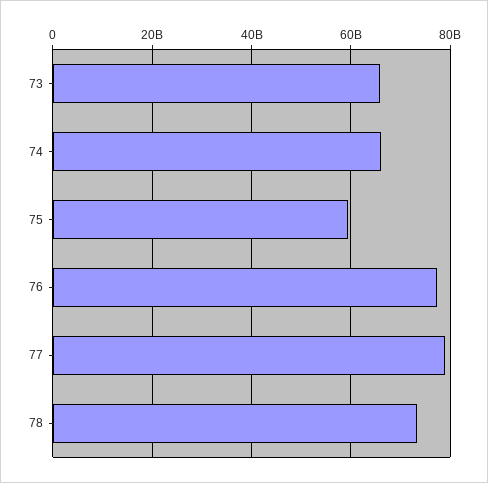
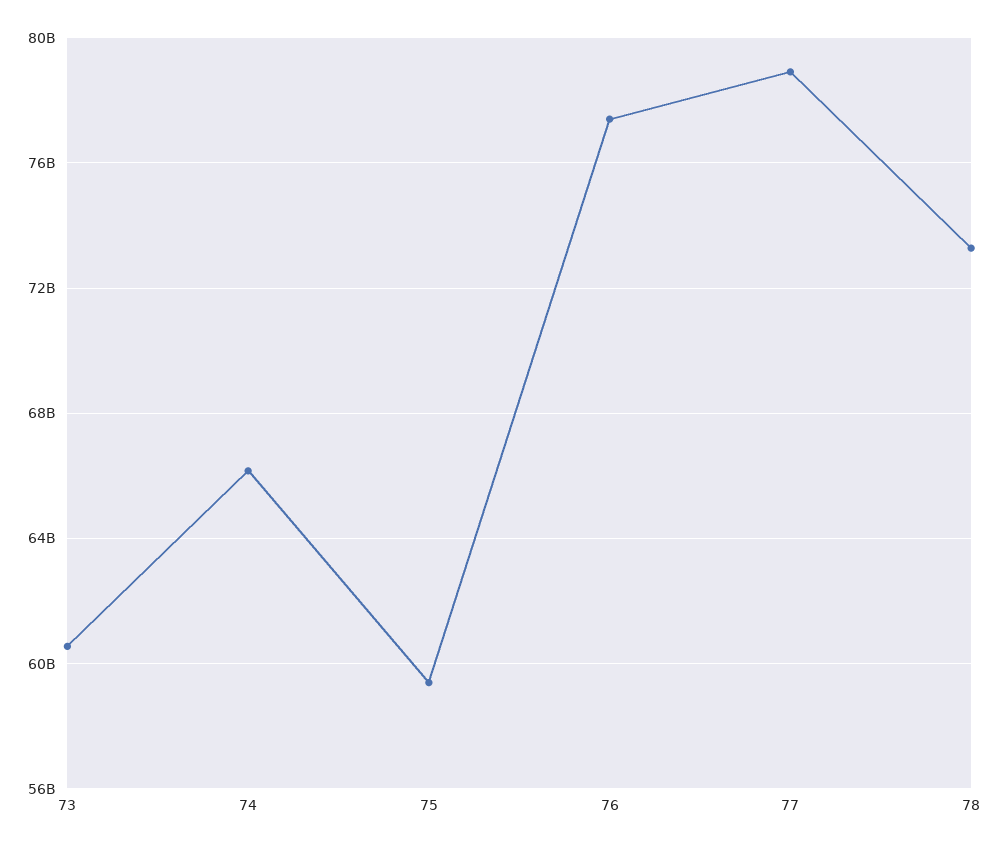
73: 66000000000 -> 60500000000

